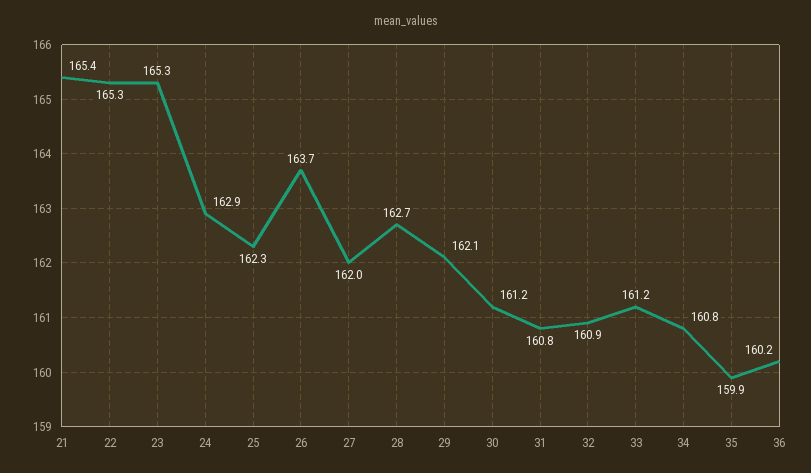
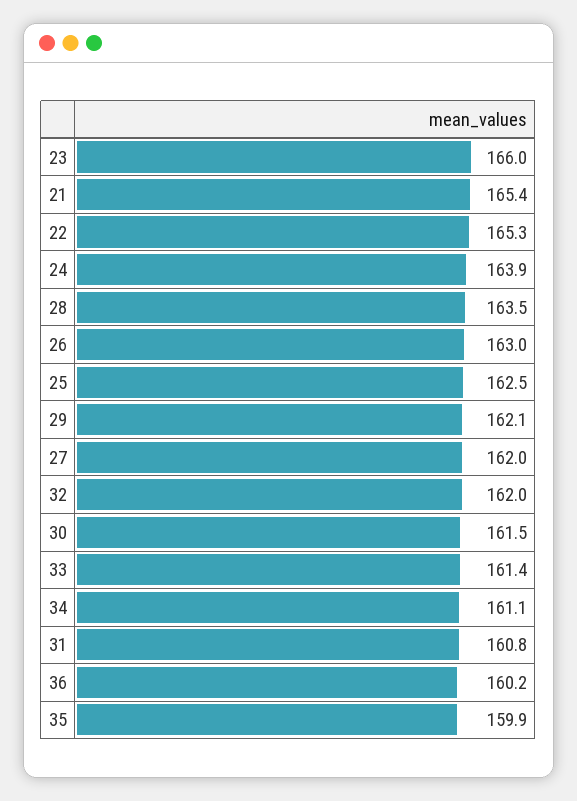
23: 165.3 -> 166
24: 162.9 -> 163.9
25: 162.3 -> 162.5
26: 163.7 -> 163
28: 162.7 -> 163.5
30: 161.2 -> 161.5
32: 160.9 -> 162
33: 161.2 -> 161.4
34: 160.8 -> 161.1

